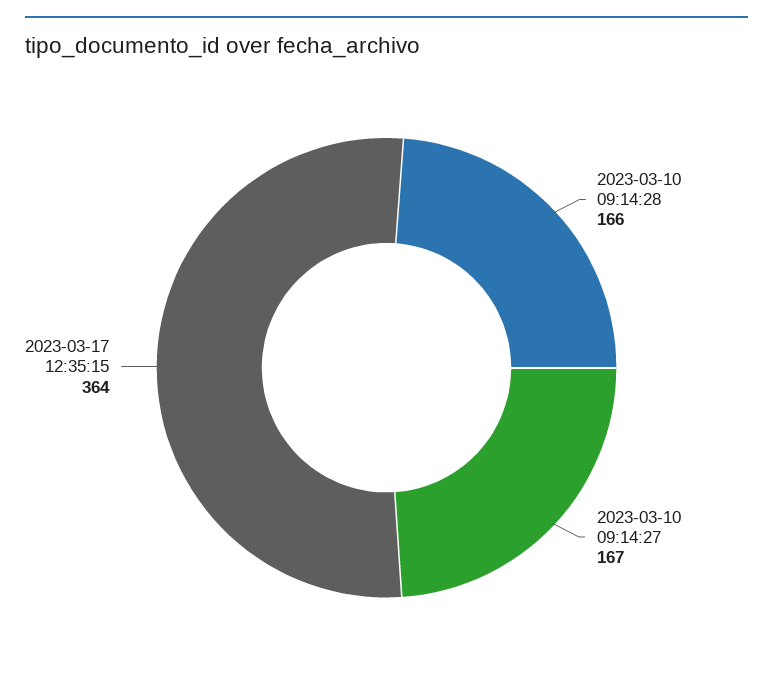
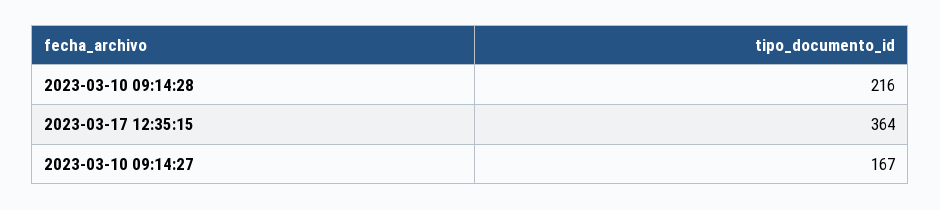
2023-03-10 09:14:28: 166 -> 216

